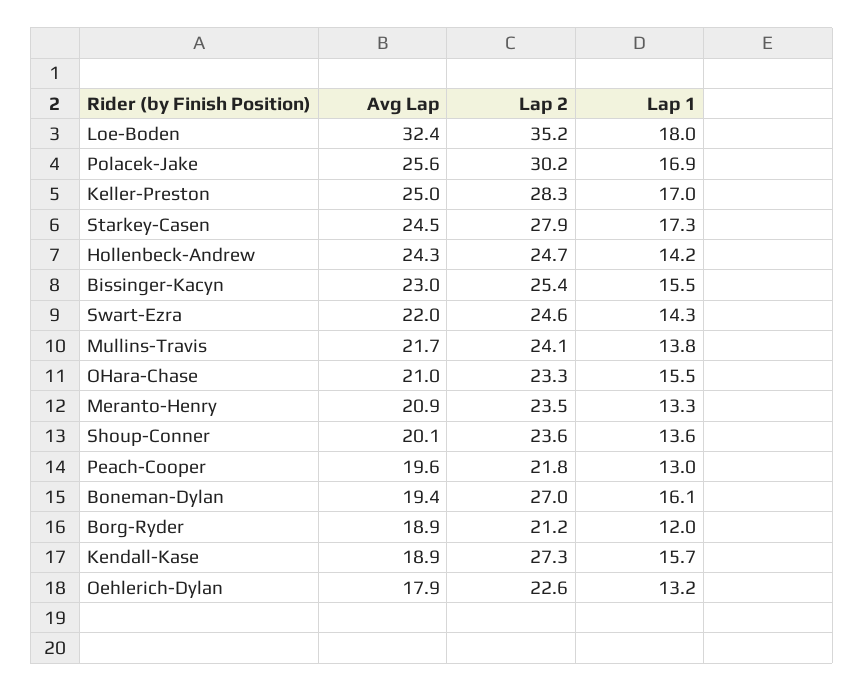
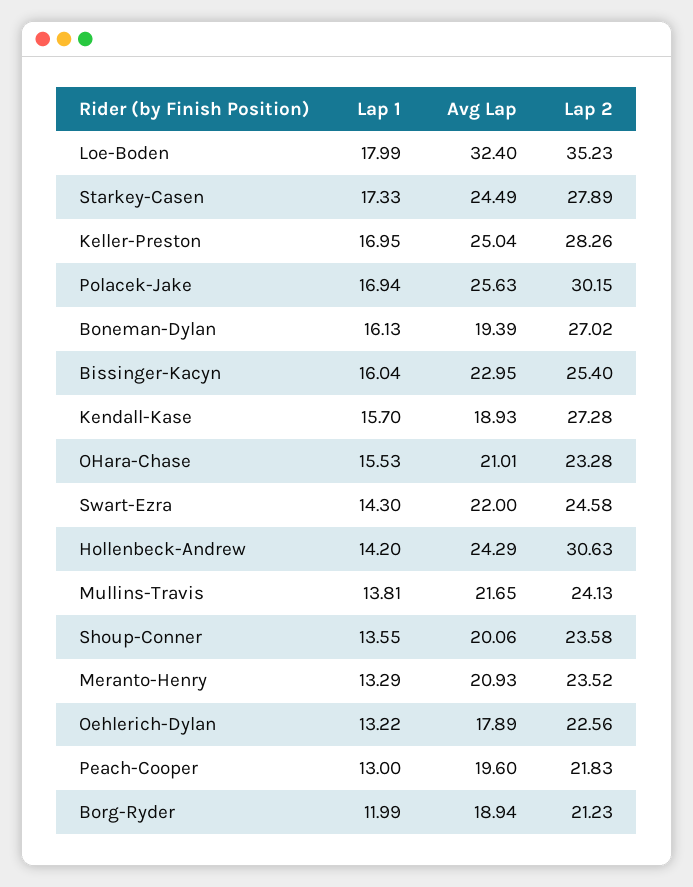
Lap 2, Hollenbeck-Andrew: 24.7 -> 30.63
Lap 1, Bissinger-Kacyn: 15.5 -> 16.04

